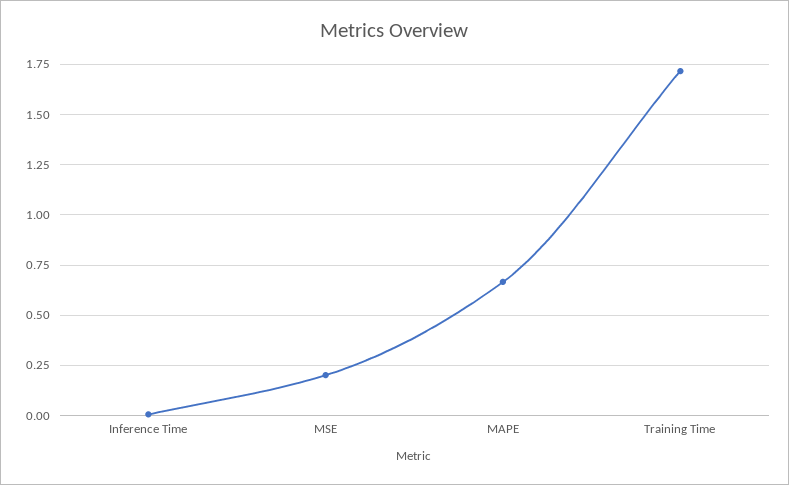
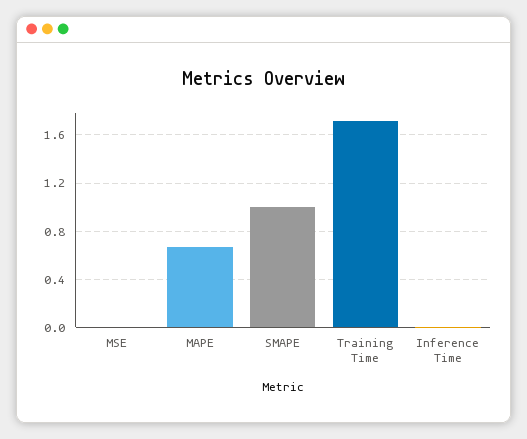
MSE: 0.2 -> 0
SMAPE: none -> 1

